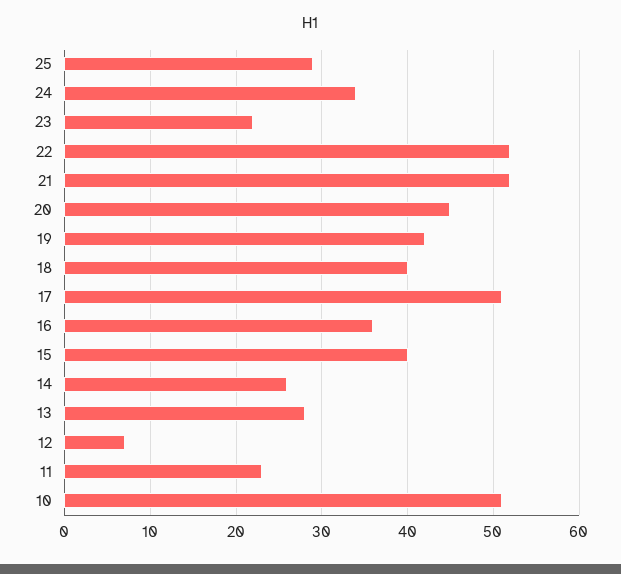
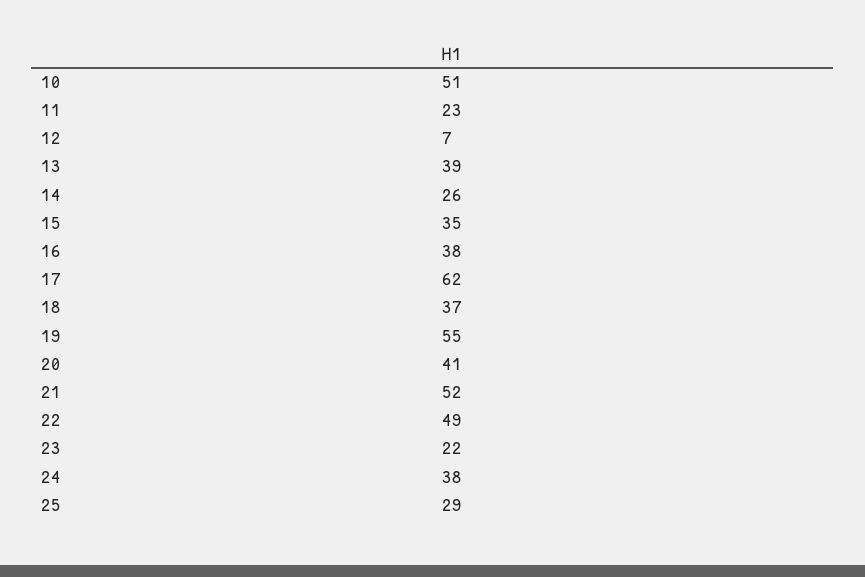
24: 34 -> 38
22: 52 -> 49
20: 45 -> 41
19: 42 -> 55
18: 40 -> 37
17: 51 -> 62
16: 36 -> 38
15: 40 -> 35
13: 28 -> 39

